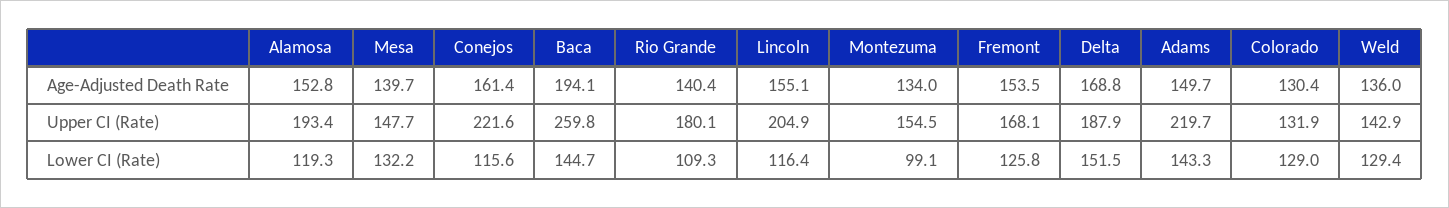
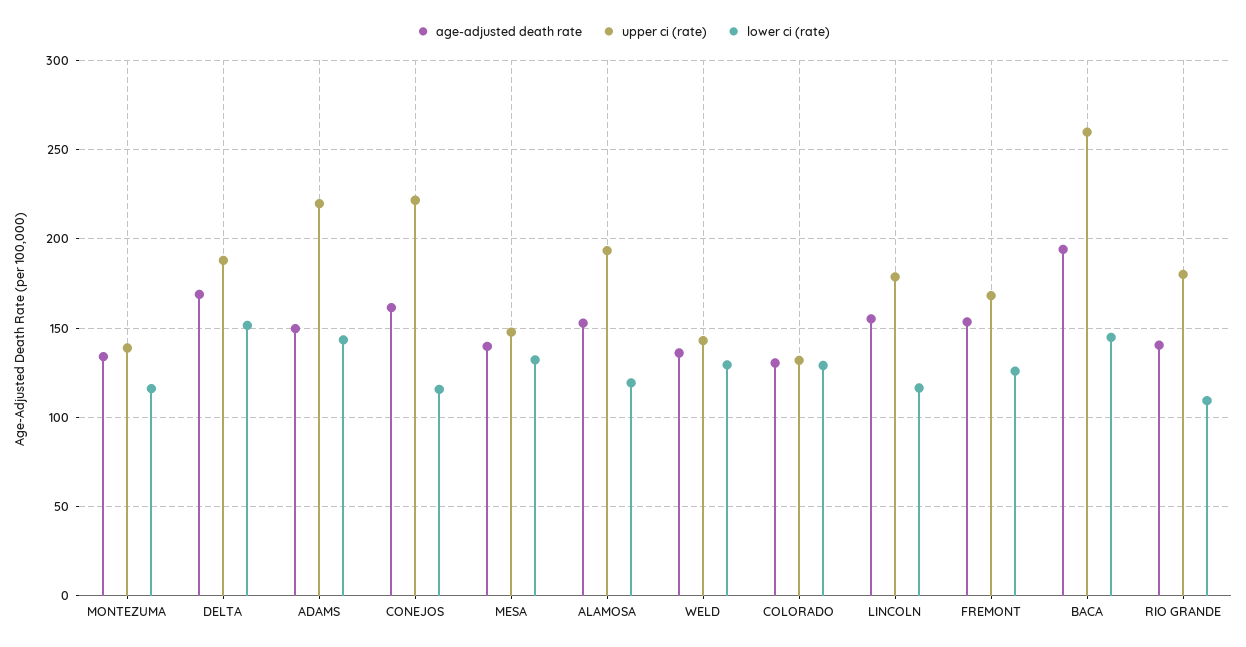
Upper CI (Rate), Lincoln: 204.9 -> 180
Upper CI (Rate), Montezuma: 154.5 -> 140
Lower CI (Rate), Montezuma: 99.1 -> 115

